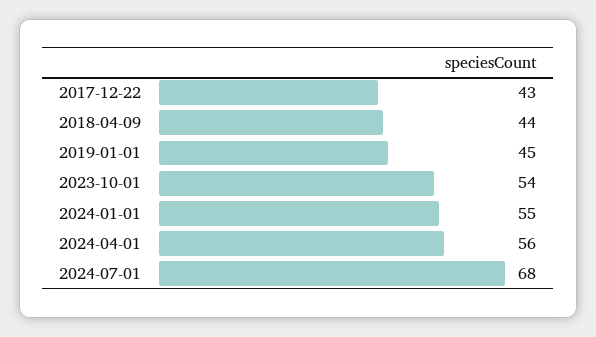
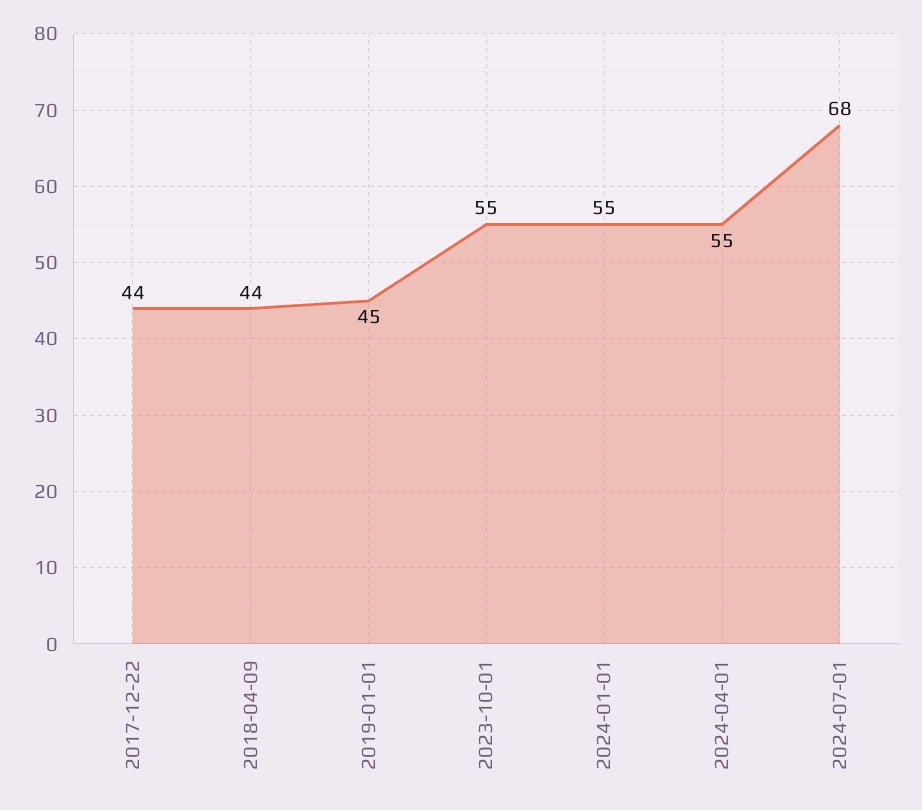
2017-12-22: 43 -> 44
2023-10-01: 54 -> 55
2024-04-01: 56 -> 55

